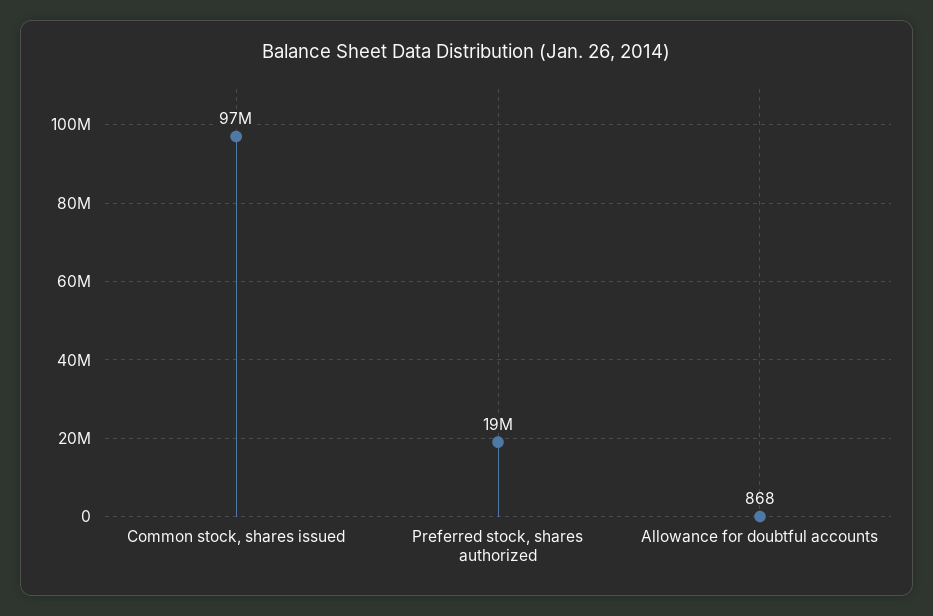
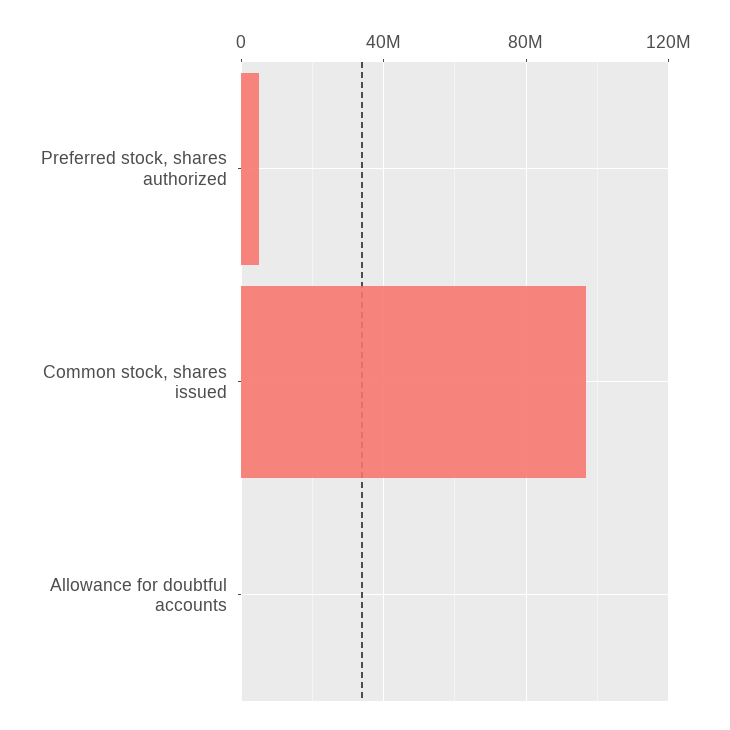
Preferred stock, shares authorized: 19000000 -> 5000000

